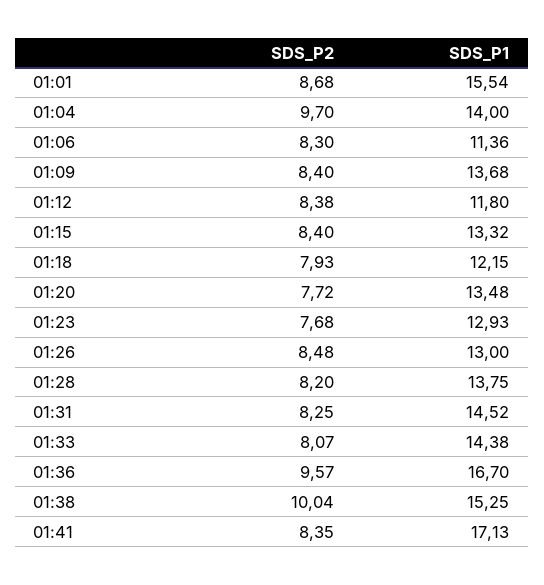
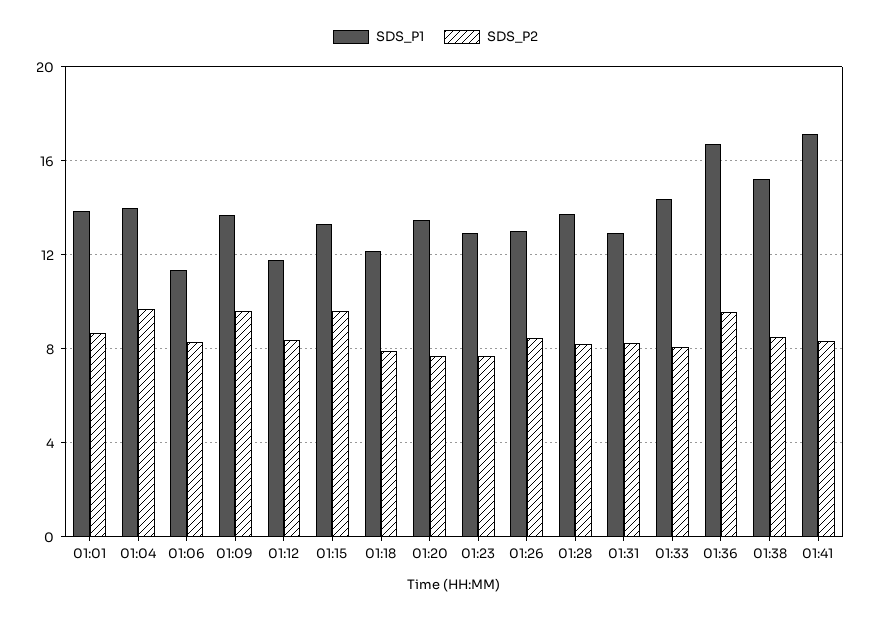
SDS_P1, 01:01: 15.54 -> 14
SDS_P2, 01:09: 8.4 -> 9.5
SDS_P2, 01:15: 8.4 -> 9.5
SDS_P1, 01:31: 14.52 -> 13
SDS_P2, 01:38: 10.04 -> 8.5

